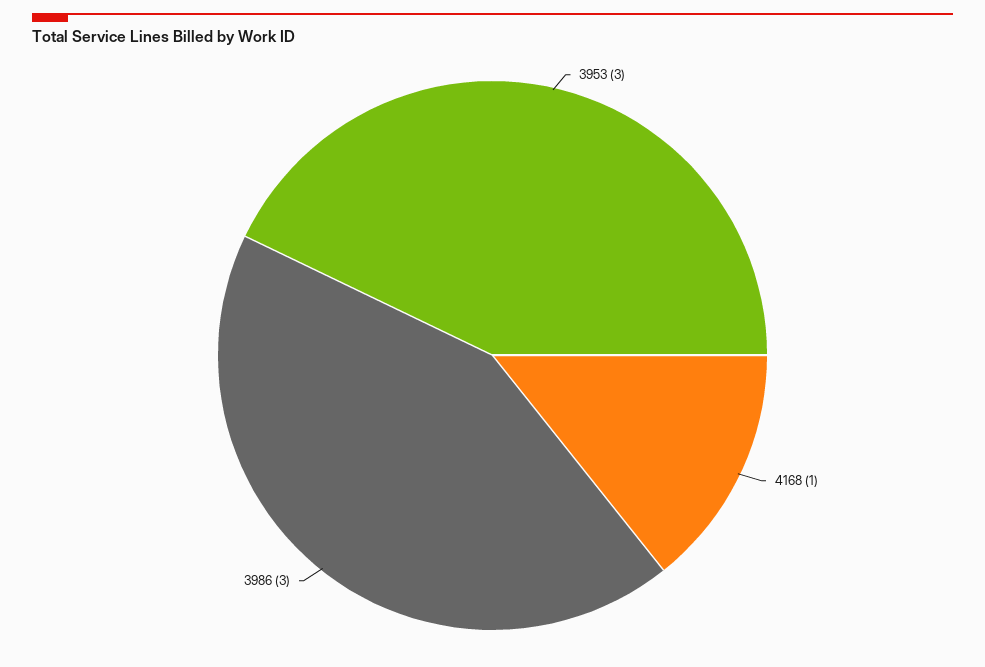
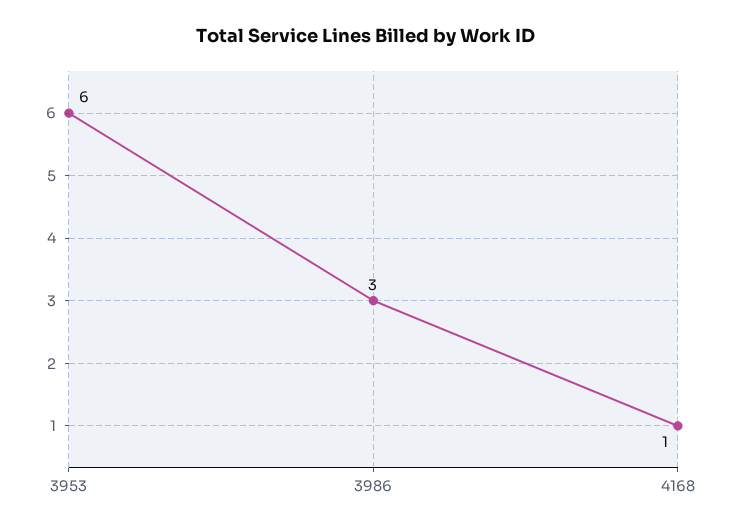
3953: 3 -> 6

